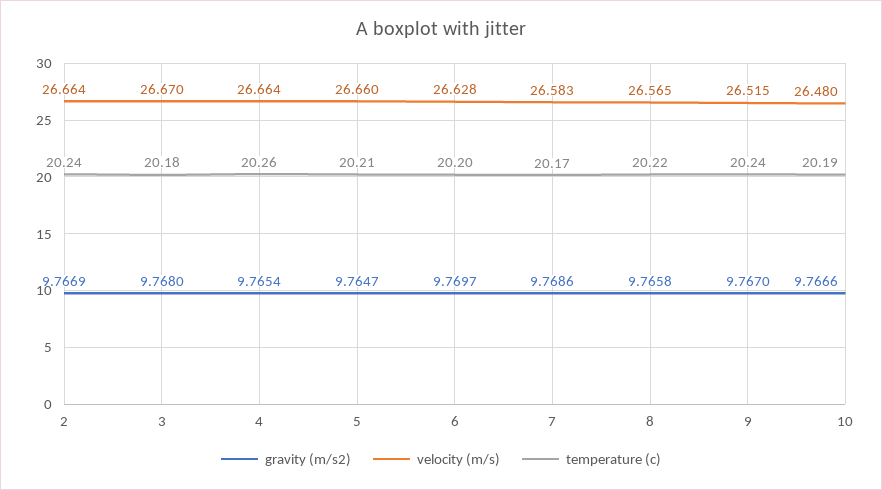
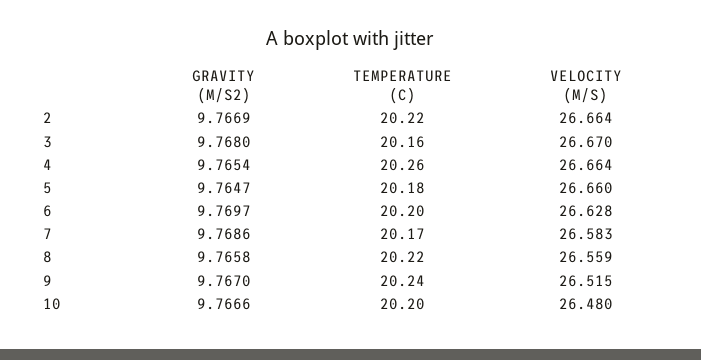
temperature (c), 2: 20.24 -> 20.22
temperature (c), 3: 20.18 -> 20.16
temperature (c), 5: 20.21 -> 20.18
velocity (m/s), 8: 26.565 -> 26.559
temperature (c), 10: 20.19 -> 20.2

